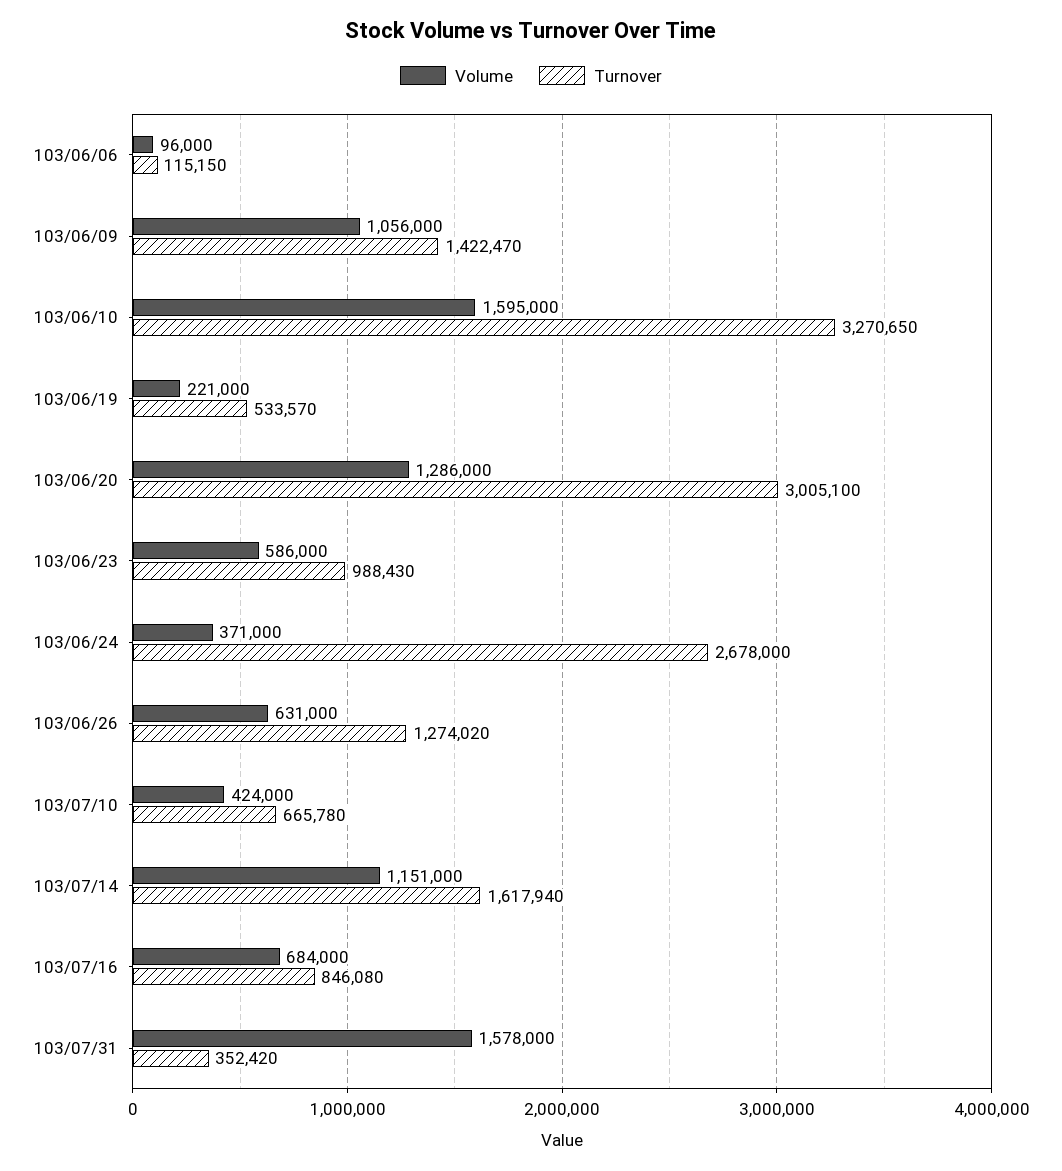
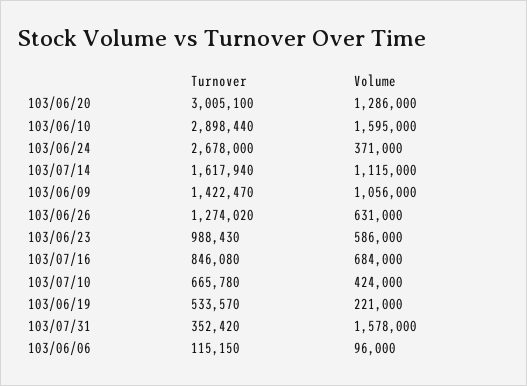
Turnover, 103/06/10: 3270650 -> 2898440
Volume, 103/07/14: 1151000 -> 1115000

